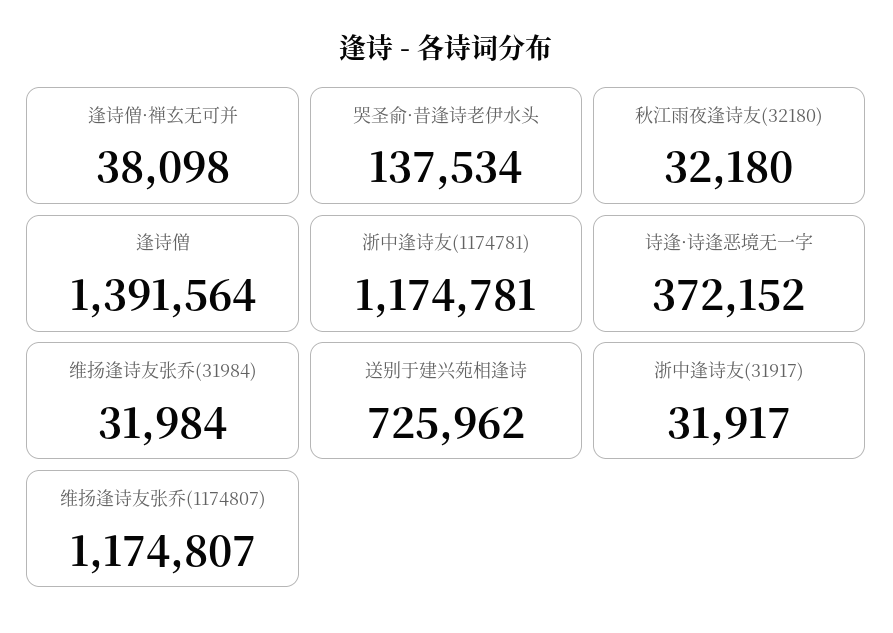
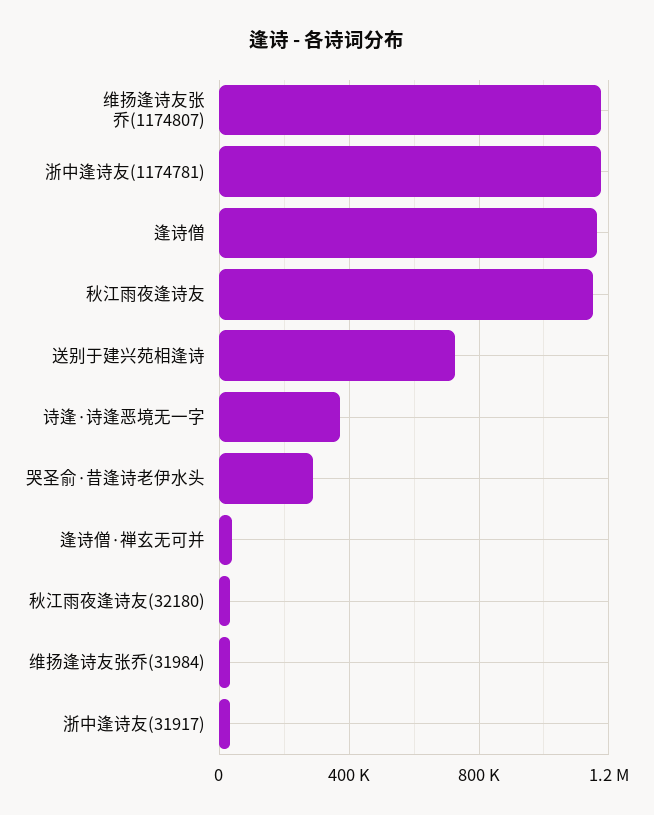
哭圣俞·昔逢诗老伊水头: 137534 -> 300000
逢诗僧: 1391564 -> 1150000
秋江雨夜逢诗友: none -> 1150000

